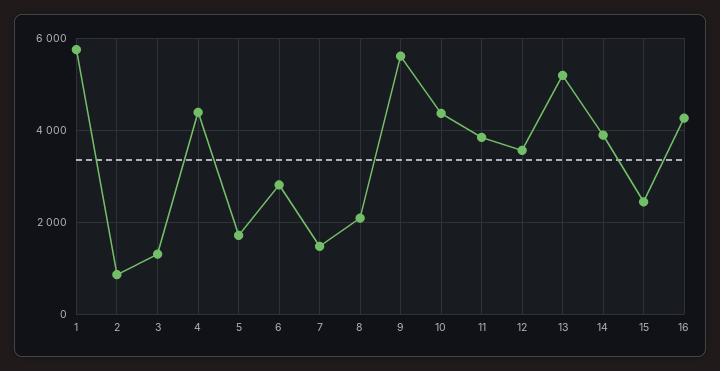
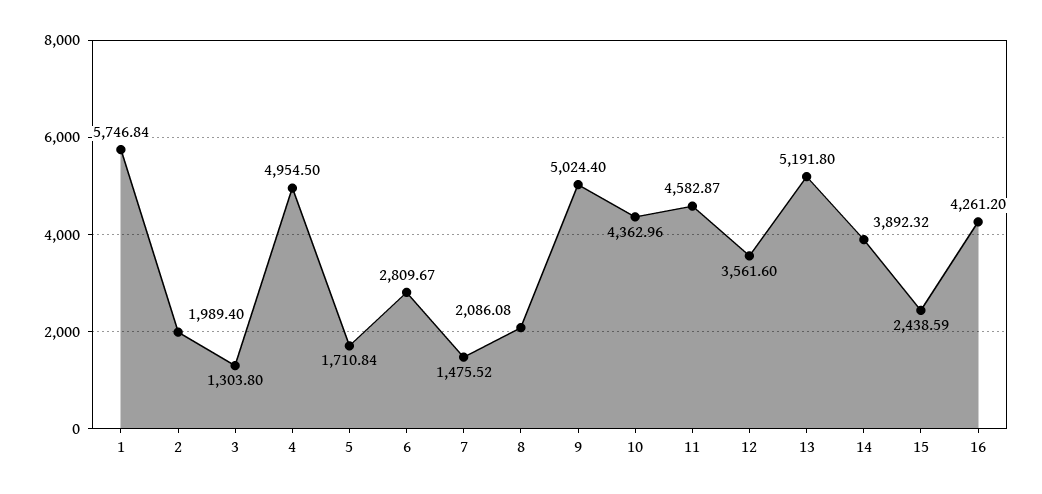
2: 800 -> 1989.4
4: 4400 -> 4954.5
9: 5600 -> 5024.4
11: 3800 -> 4582.87

